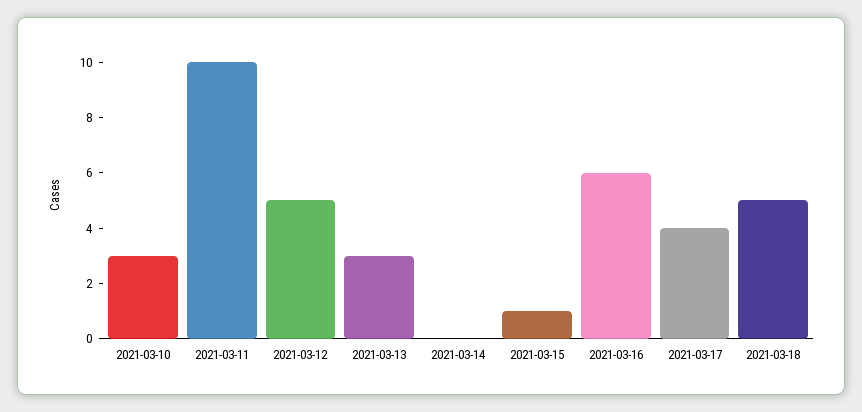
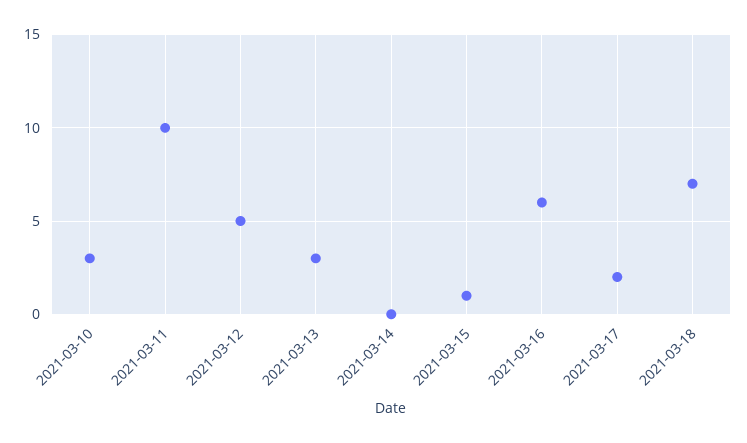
2021-03-17: 4 -> 2
2021-03-18: 5 -> 7

